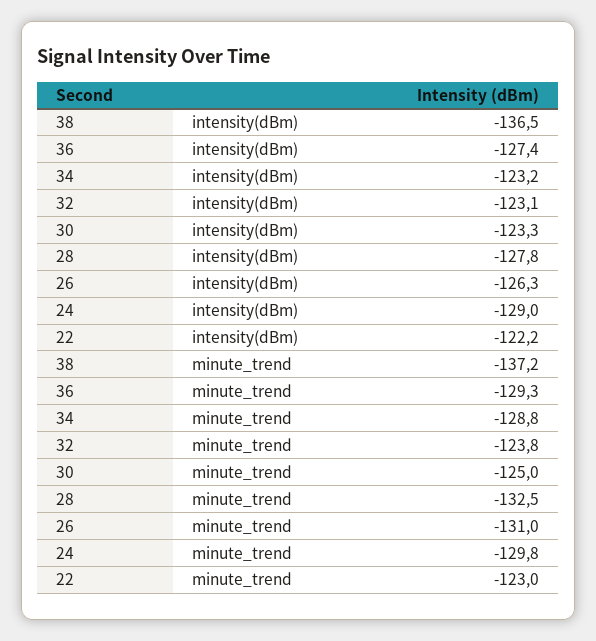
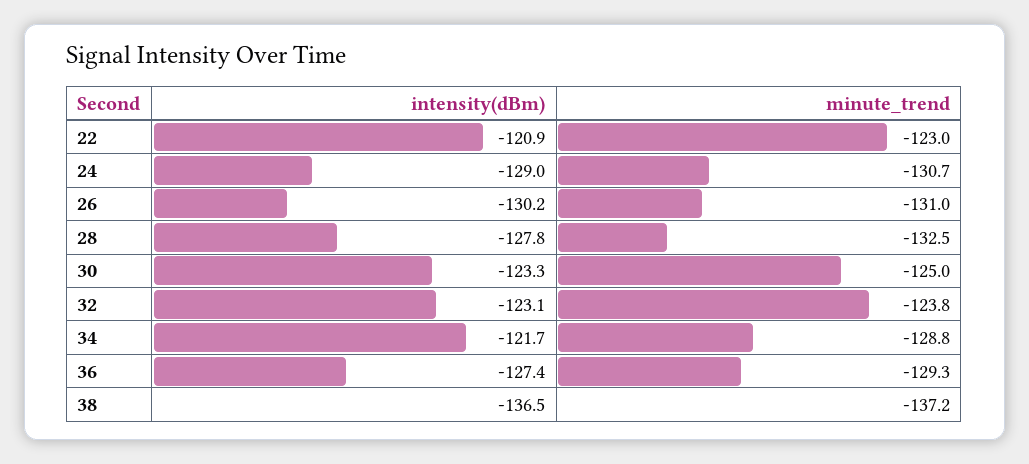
34, intensity(dBm): -123.2 -> -121.7
26, intensity(dBm): -126.3 -> -130.2
22, intensity(dBm): -122.2 -> -120.9
24, minute_trend: -129.8 -> -130.7

